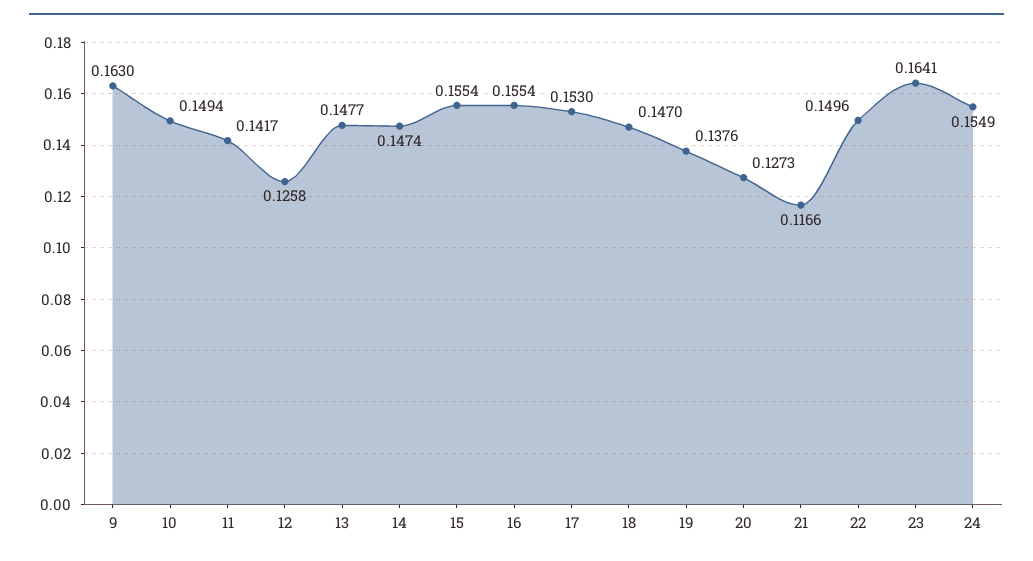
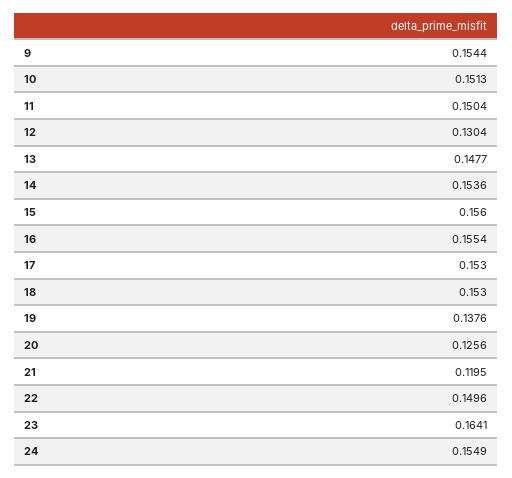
9: 0.163 -> 0.1544
10: 0.1494 -> 0.1513
11: 0.1417 -> 0.1504
12: 0.1258 -> 0.1304
14: 0.1474 -> 0.1536
15: 0.1554 -> 0.156
18: 0.147 -> 0.153
20: 0.1273 -> 0.1256
21: 0.1166 -> 0.1195

